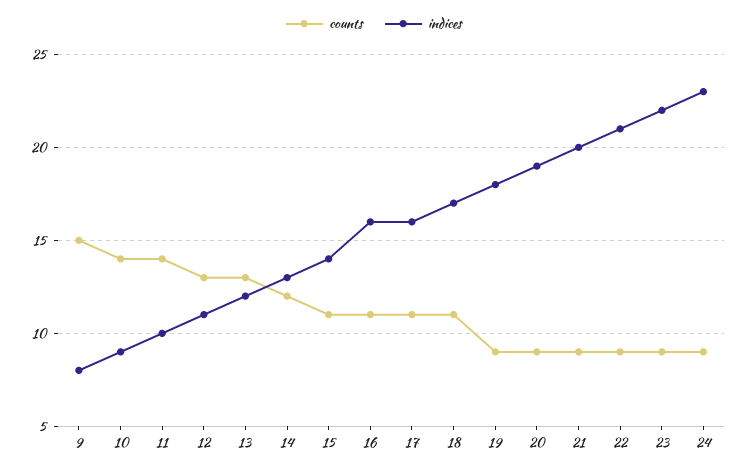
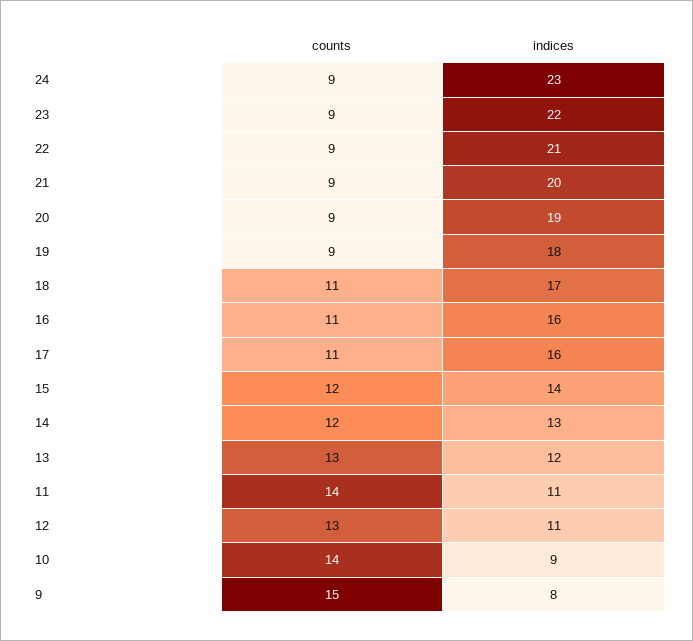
indices, 11: 10 -> 11
counts, 15: 11 -> 12

